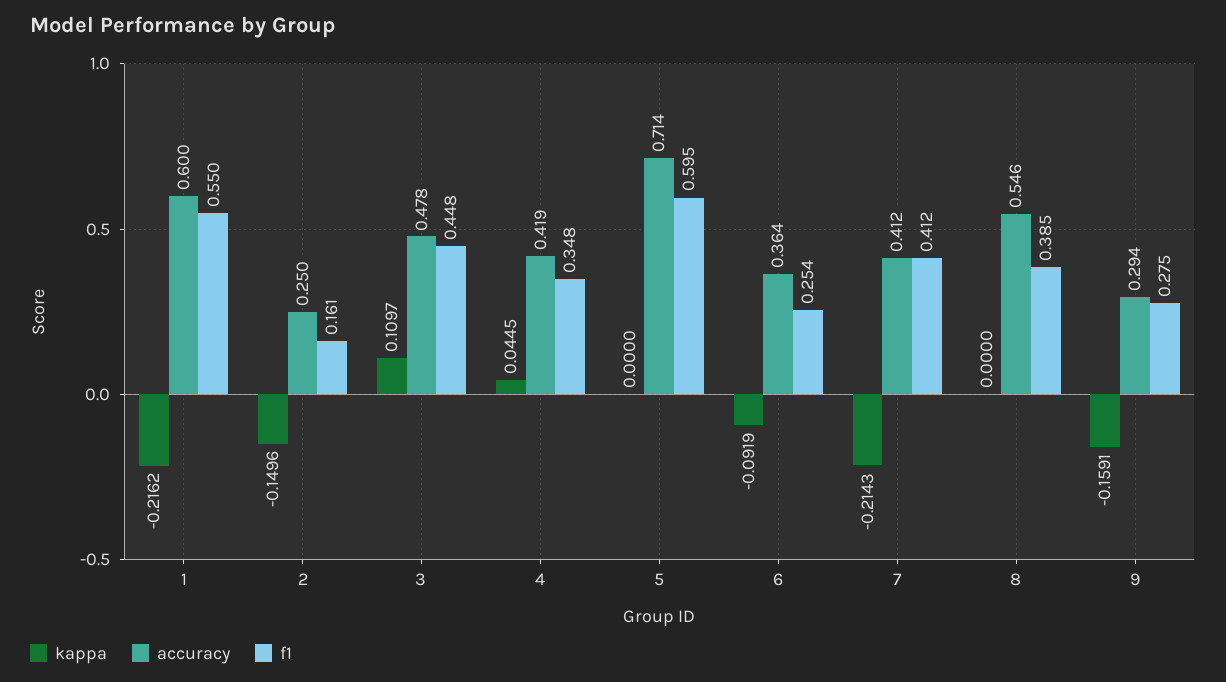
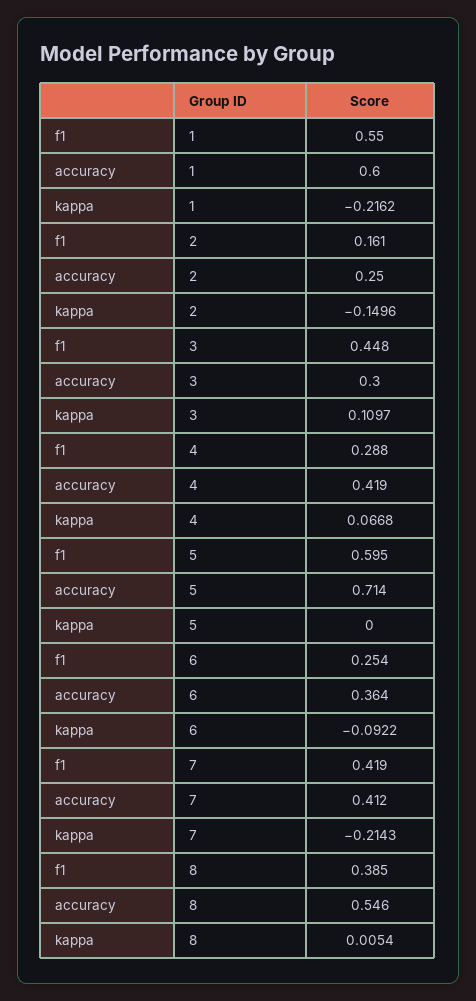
accuracy, 3: 0.478 -> 0.3
kappa, 4: 0.0445 -> 0.0668
f1, 4: 0.348 -> 0.288
kappa, 6: -0.0919 -> -0.0922
f1, 7: 0.412 -> 0.419
kappa, 8: 0 -> 0.0054
kappa, 9: -0.1591 -> none
accuracy, 9: 0.294 -> none
f1, 9: 0.275 -> none

